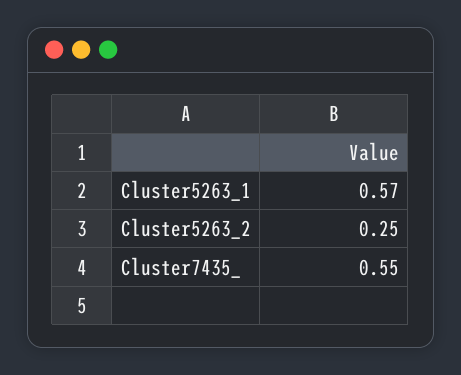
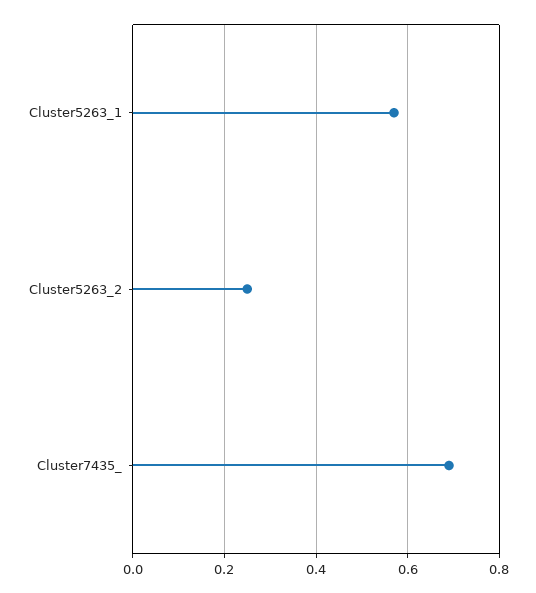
Cluster7435_: 0.55 -> 0.7

